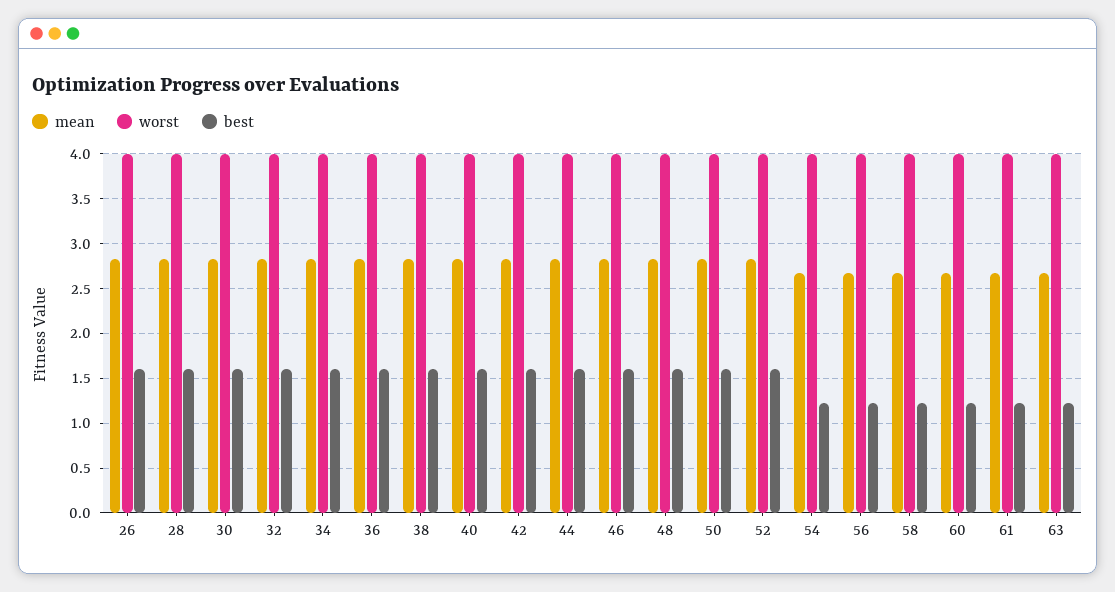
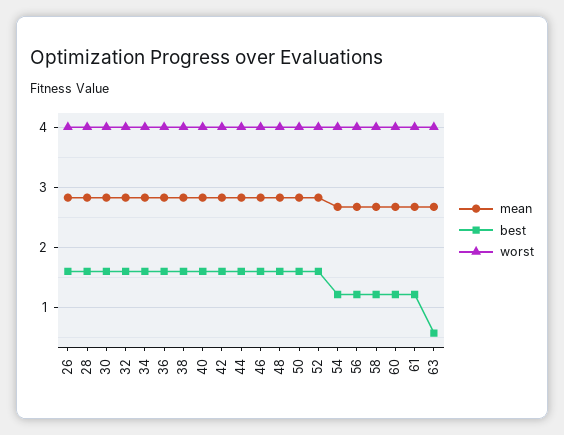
best, 63: 1.2 -> 0.6

